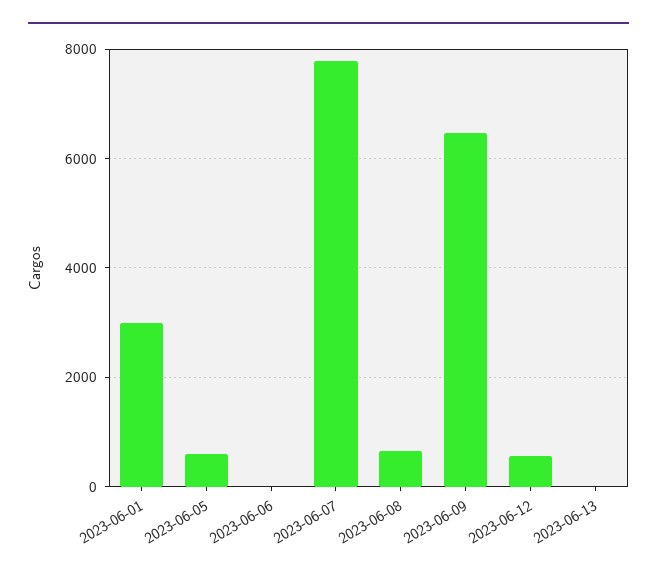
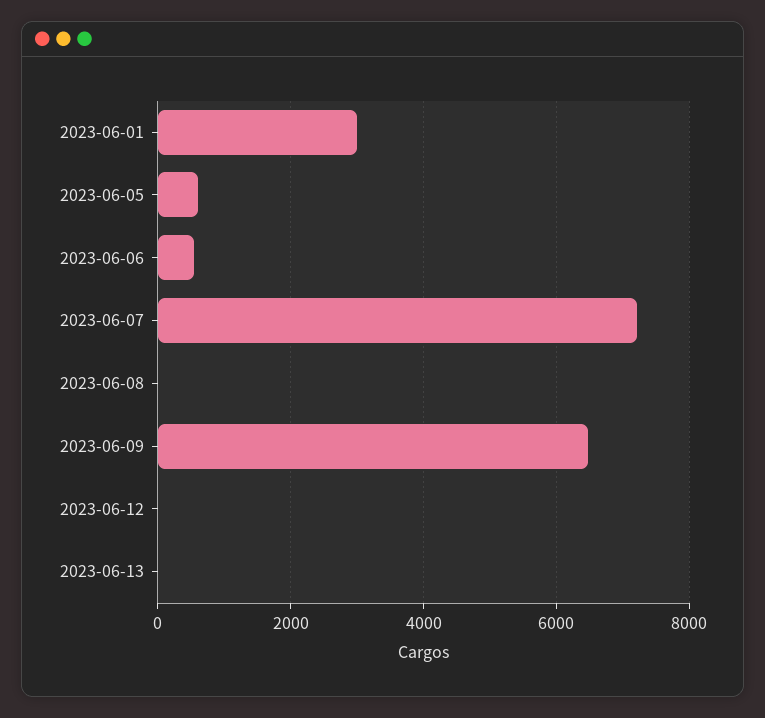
2023-06-06: 0 -> 600
2023-06-07: 7800 -> 7200
2023-06-08: 600 -> 0
2023-06-12: 600 -> 0

